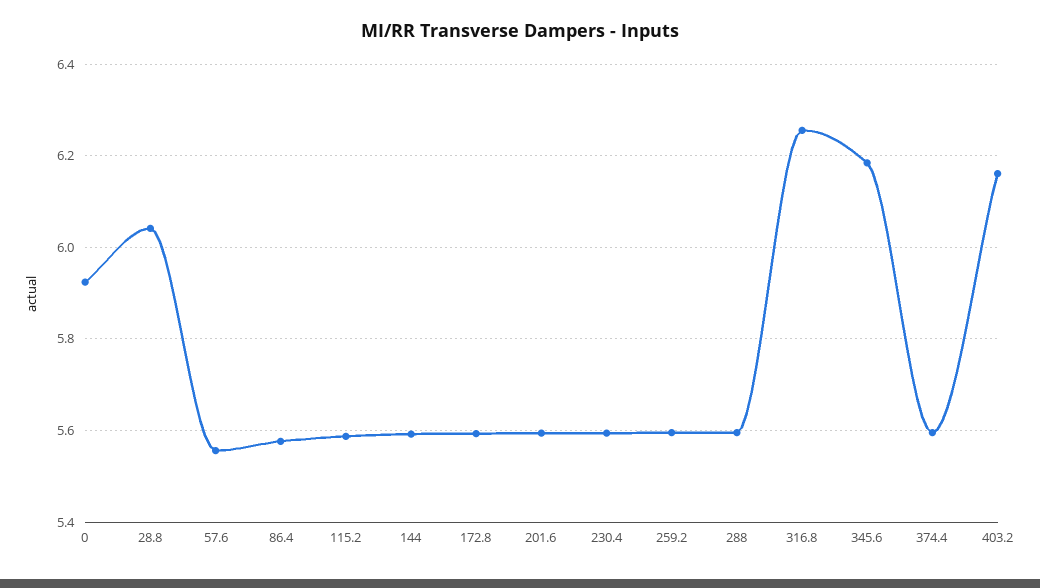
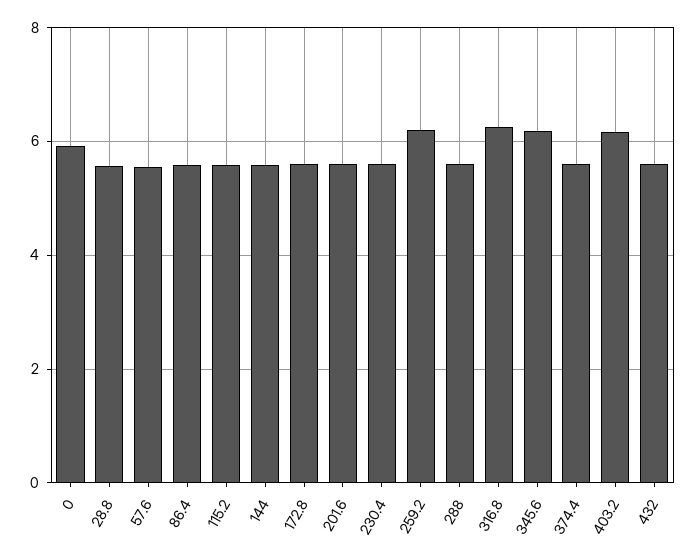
28.8: 6.04 -> 5.6
259.2: 5.6 -> 6.2
432: none -> 5.6

